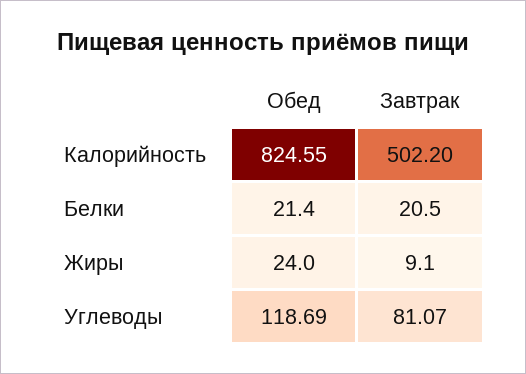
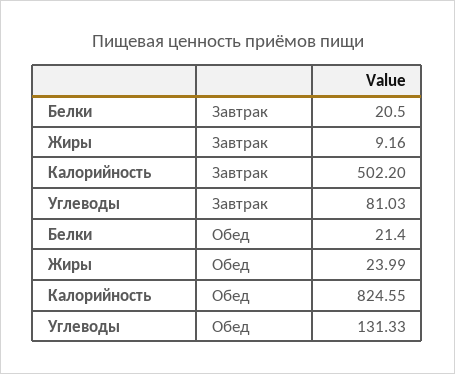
Обед, Жиры: 24 -> 23.99
Завтрак, Жиры: 9.1 -> 9.16
Обед, Углеводы: 118.69 -> 131.33
Завтрак, Углеводы: 81.07 -> 81.03

